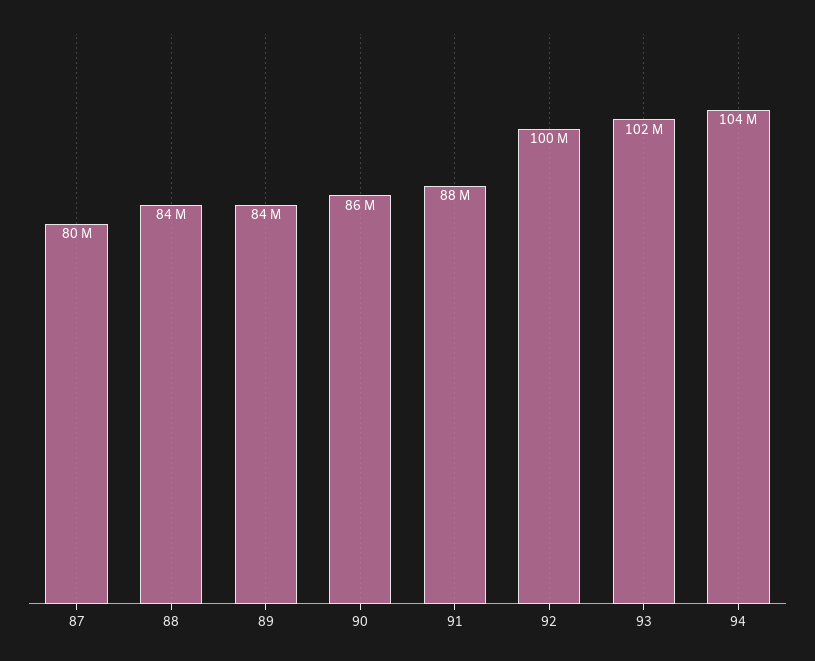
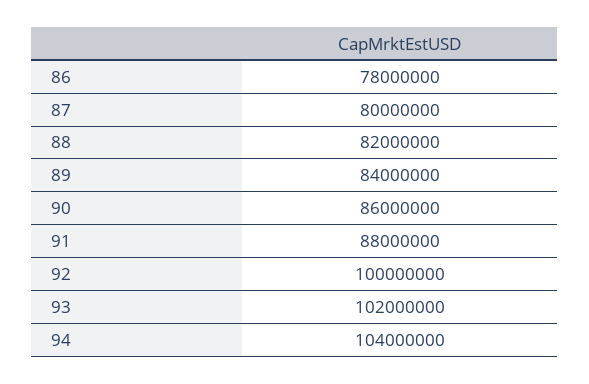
88: 84000000 -> 82000000
86: none -> 78000000

